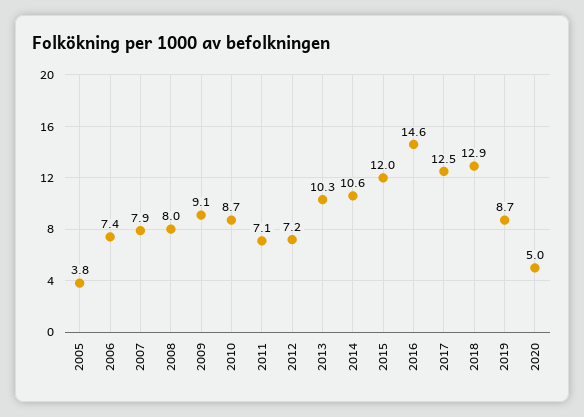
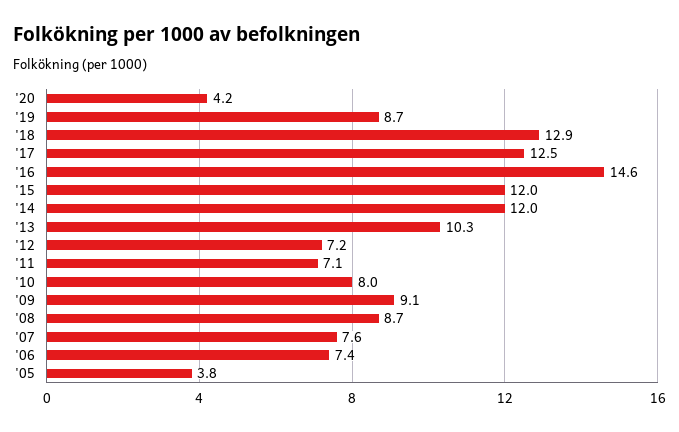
2007: 7.9 -> 7.6
2008: 8 -> 8.7
2010: 8.7 -> 8
2014: 10.6 -> 12
2020: 5 -> 4.2

